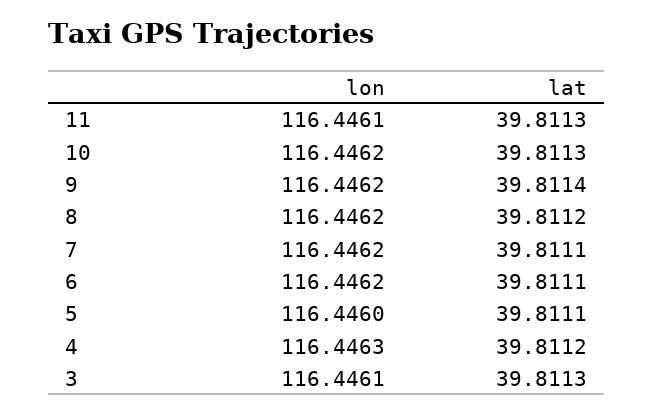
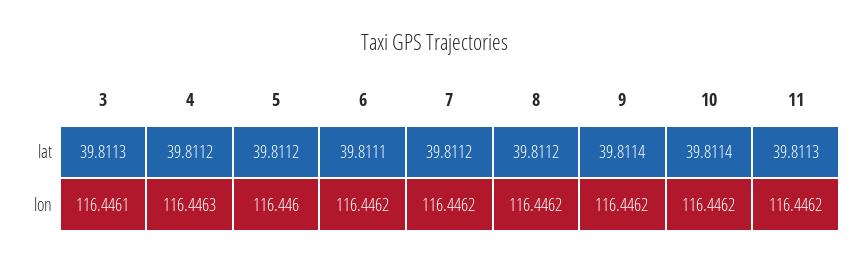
lon, 11: 116.4461 -> 116.4462
lat, 10: 39.8113 -> 39.8114
lat, 7: 39.8111 -> 39.8112
lat, 5: 39.8111 -> 39.8112

